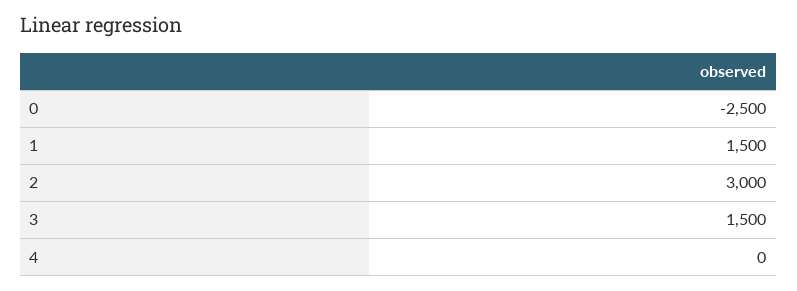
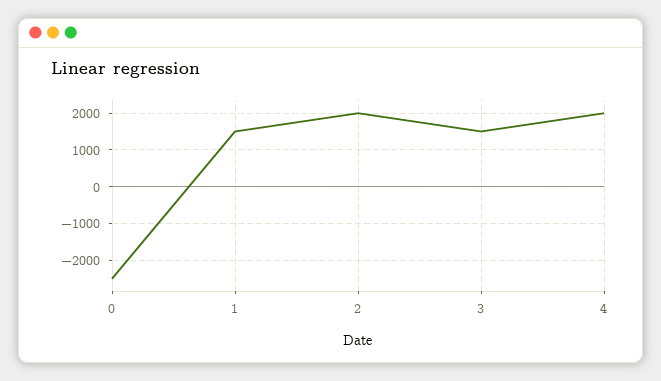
2: 3000 -> 2000
4: 0 -> 2000

